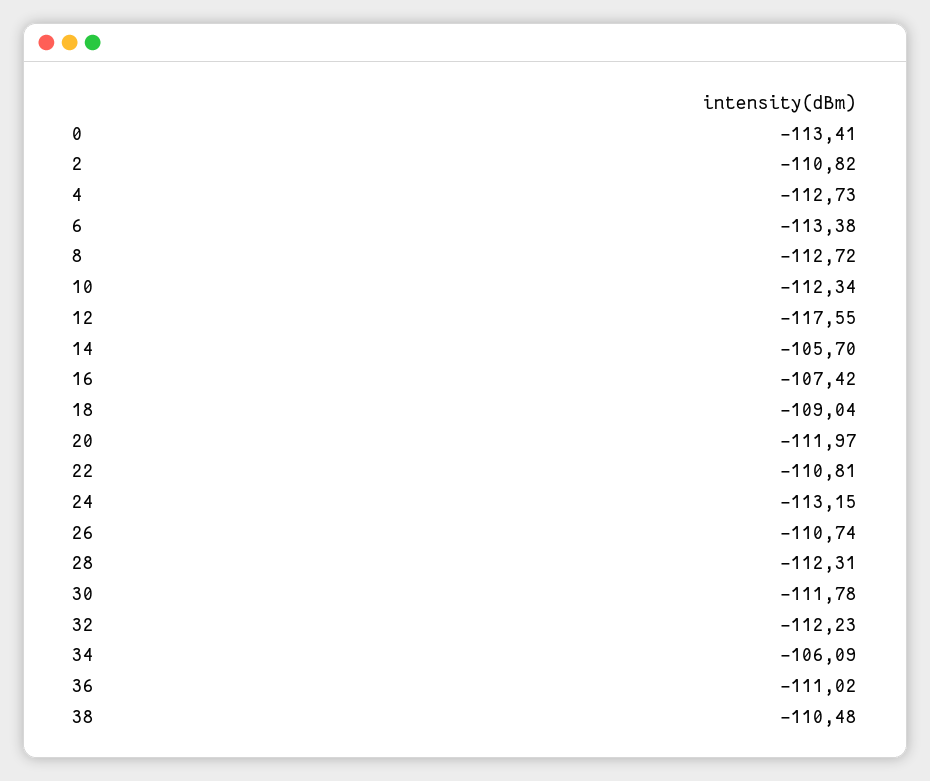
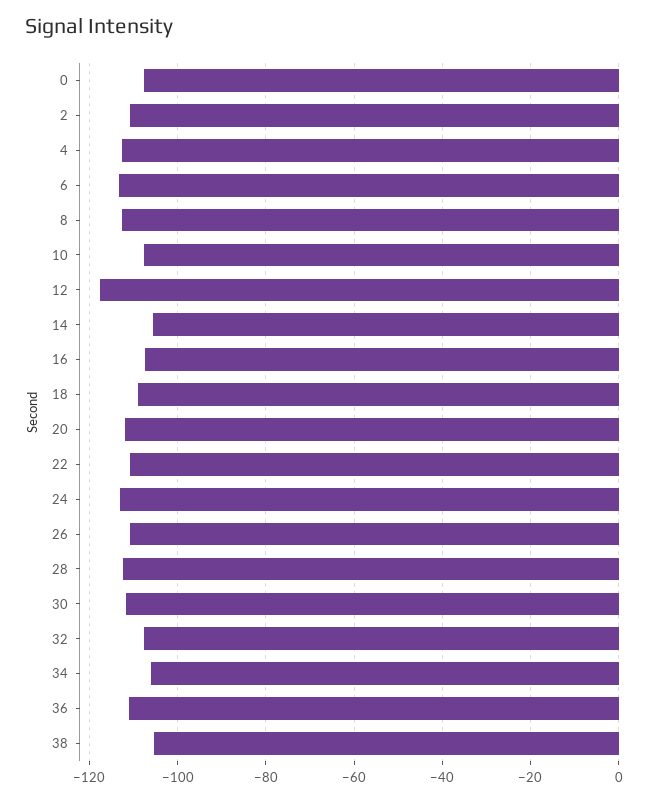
0: -113.41 -> -108
10: -112.34 -> -108
32: -112.23 -> -108
38: -110.48 -> -106

